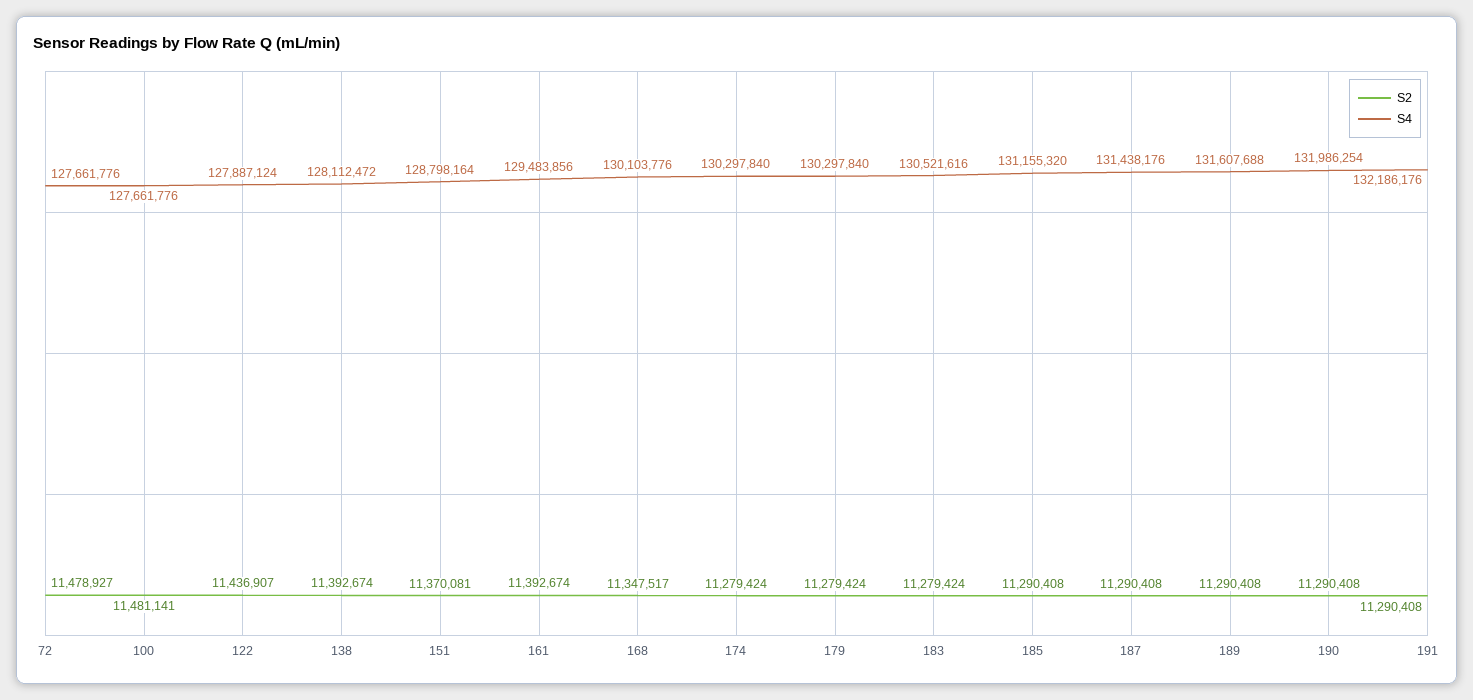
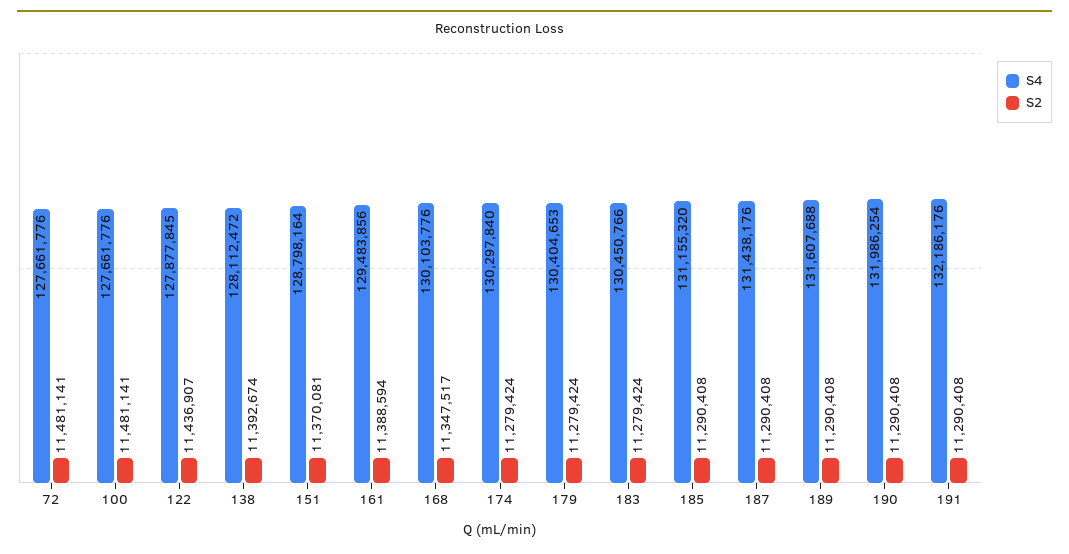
S2, 72: 11478927 -> 11481141
S4, 122: 127887124 -> 127877845
S2, 161: 11392674 -> 11388594
S4, 179: 130297840 -> 130404653
S4, 183: 130521616 -> 130450766

